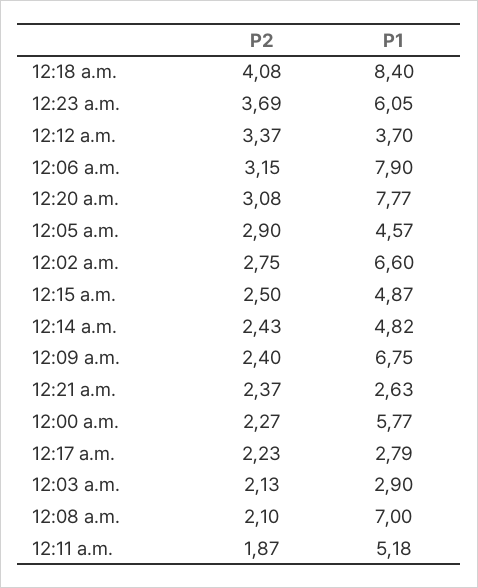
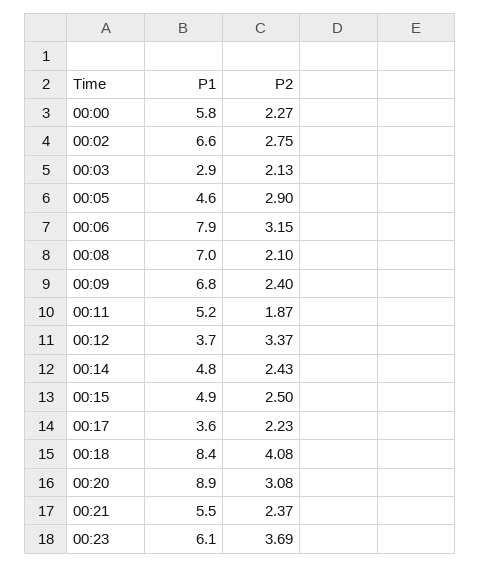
P1, 12:20 a.m.: 7.77 -> 8.9
P1, 12:21 a.m.: 2.63 -> 5.5
P1, 12:17 a.m.: 2.79 -> 3.6

